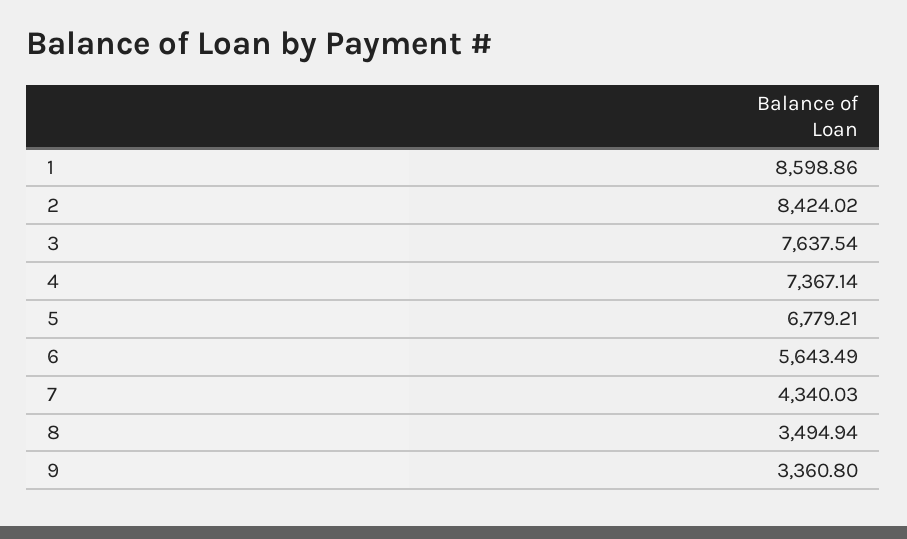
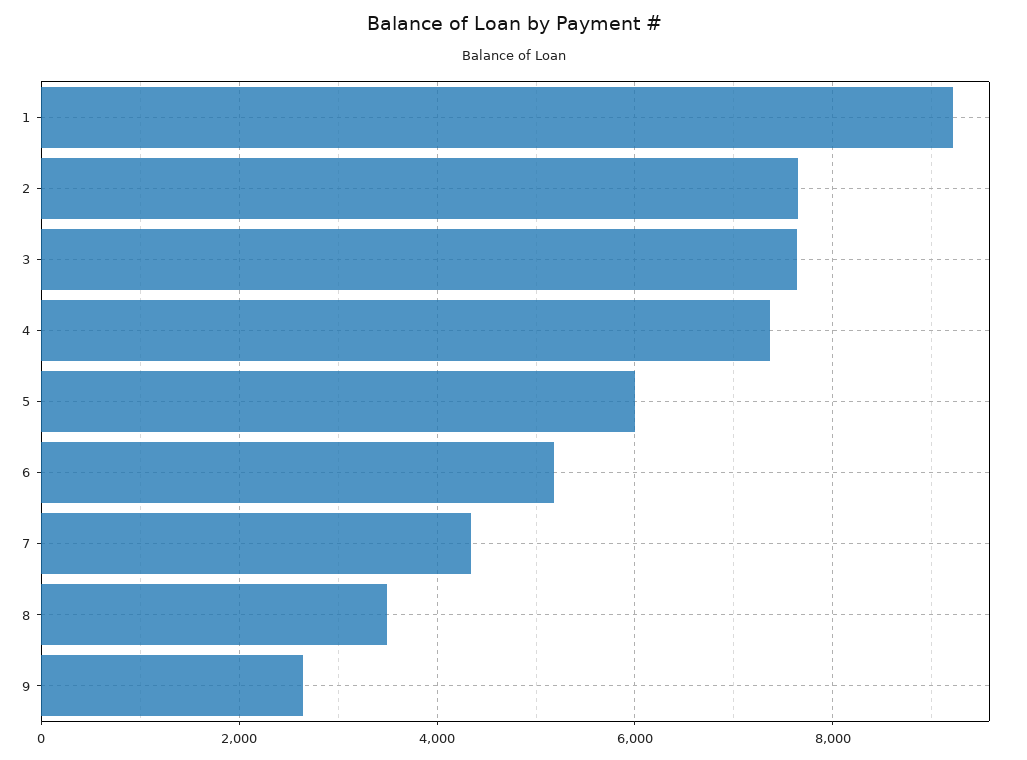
1: 8598.86 -> 9200
2: 8424.02 -> 7600
5: 6779.21 -> 6000
6: 5643.49 -> 5200
9: 3360.8 -> 2600

